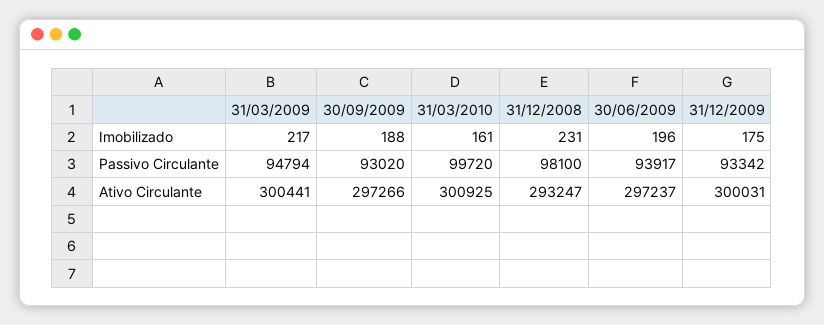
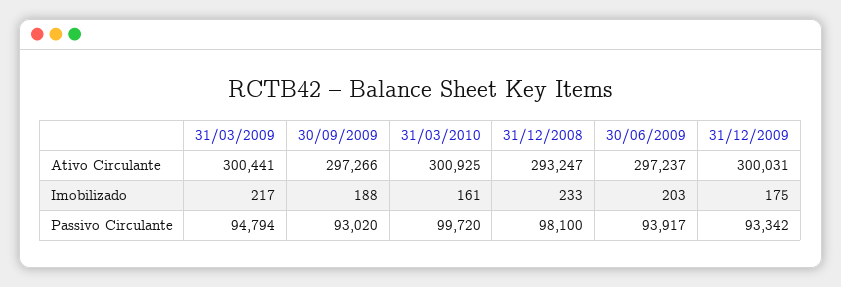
31/12/2008, Imobilizado: 231 -> 233
30/06/2009, Imobilizado: 196 -> 203

